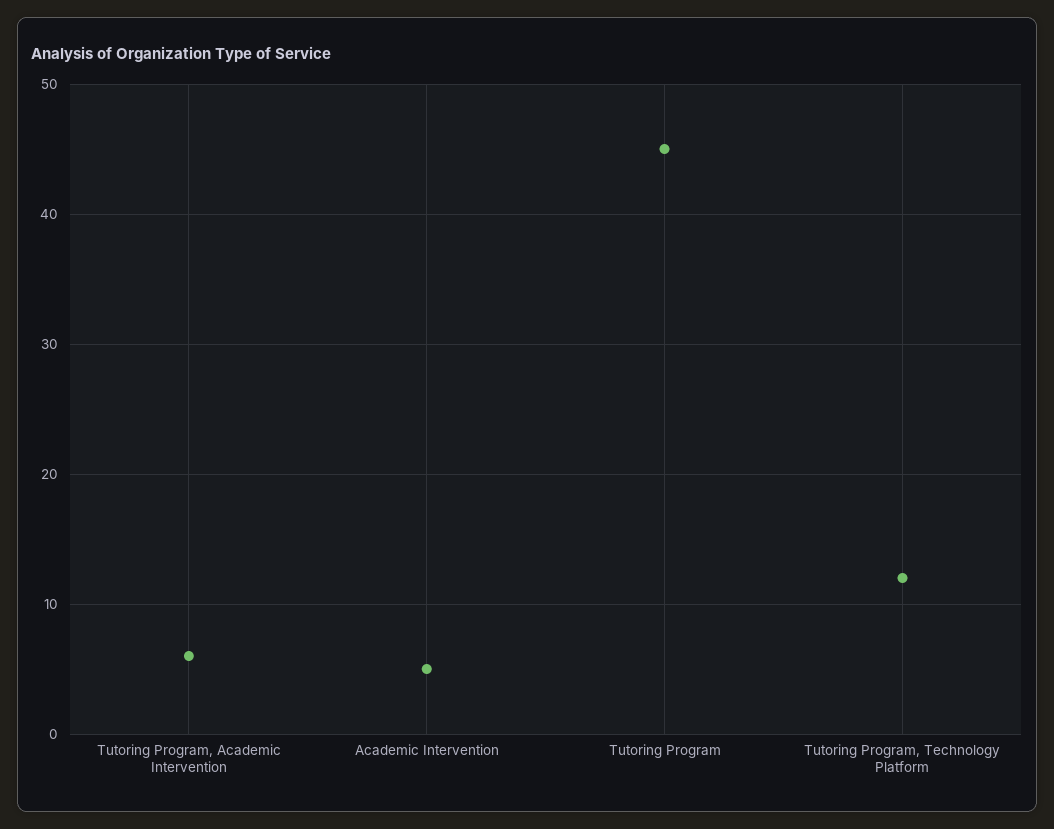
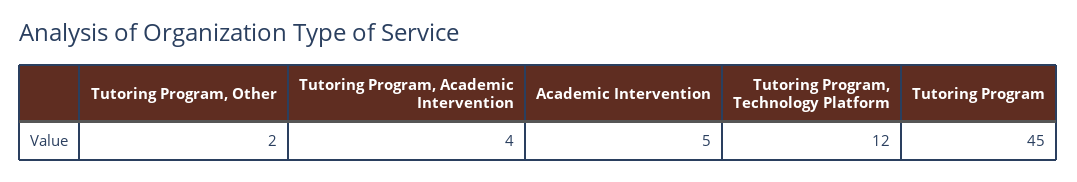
Tutoring Program, Academic Intervention: 6 -> 4
Tutoring Program, Other: none -> 2

